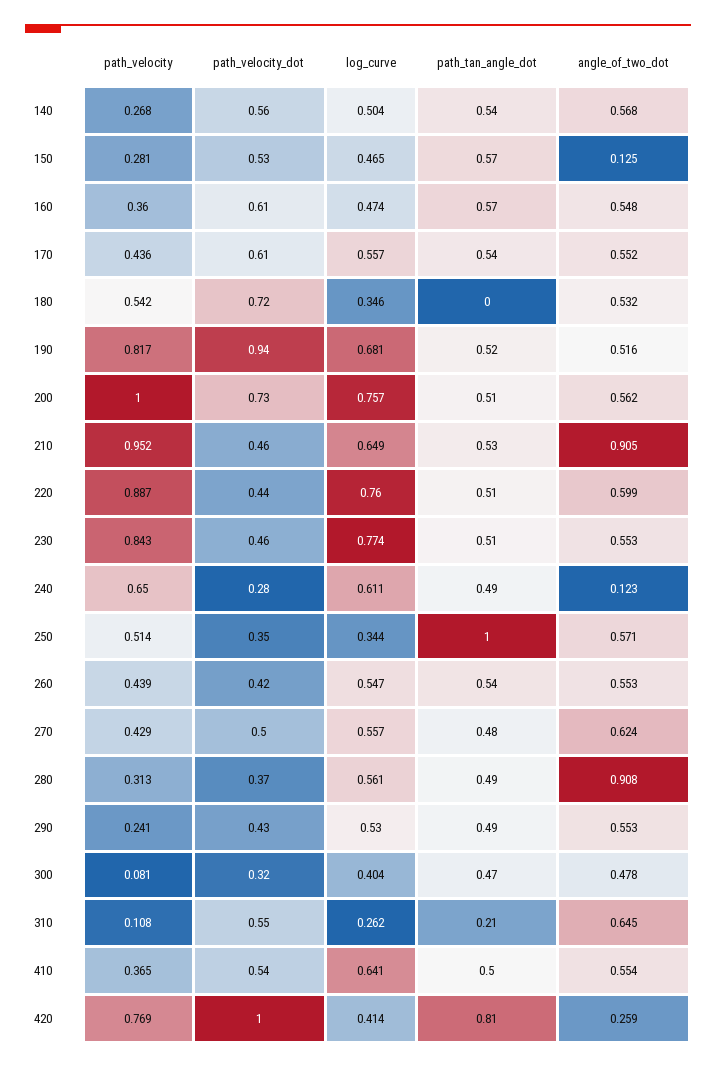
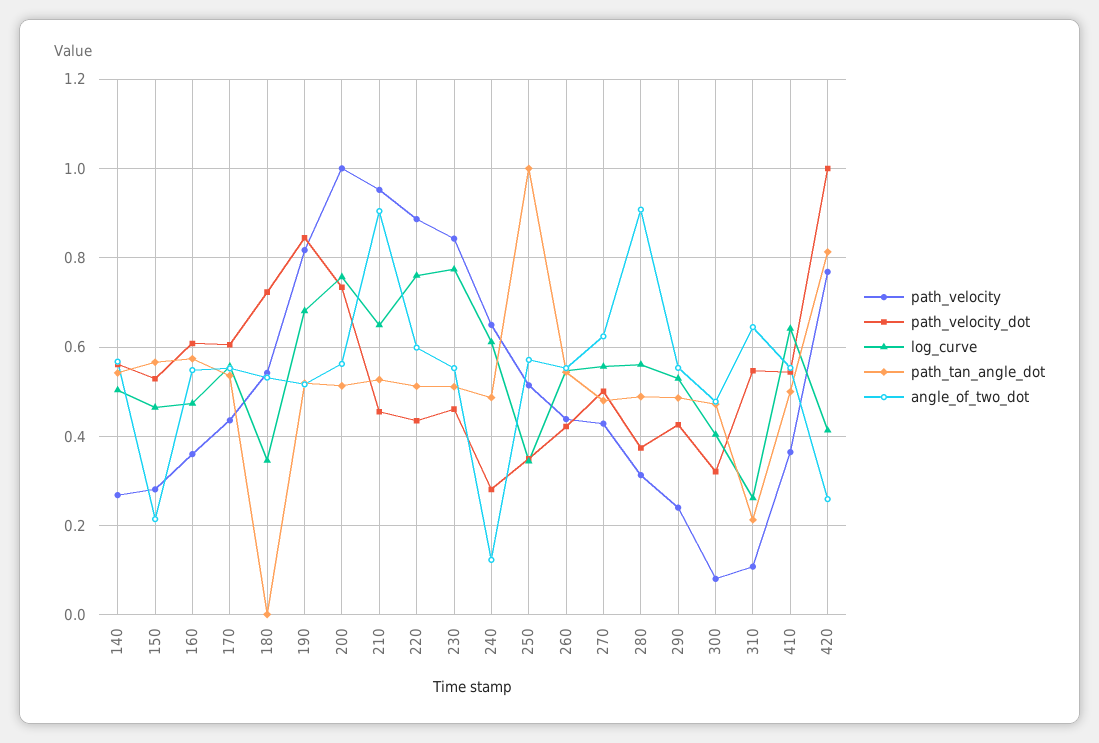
angle_of_two_dot, 150: 0.125 -> 0.22
path_velocity_dot, 190: 0.94 -> 0.84

